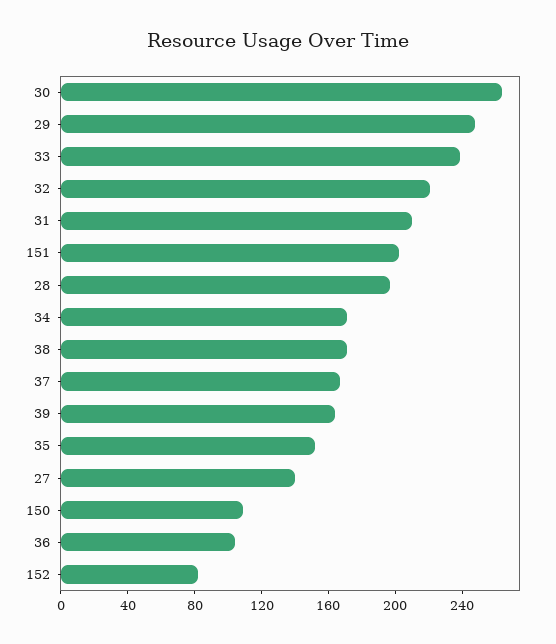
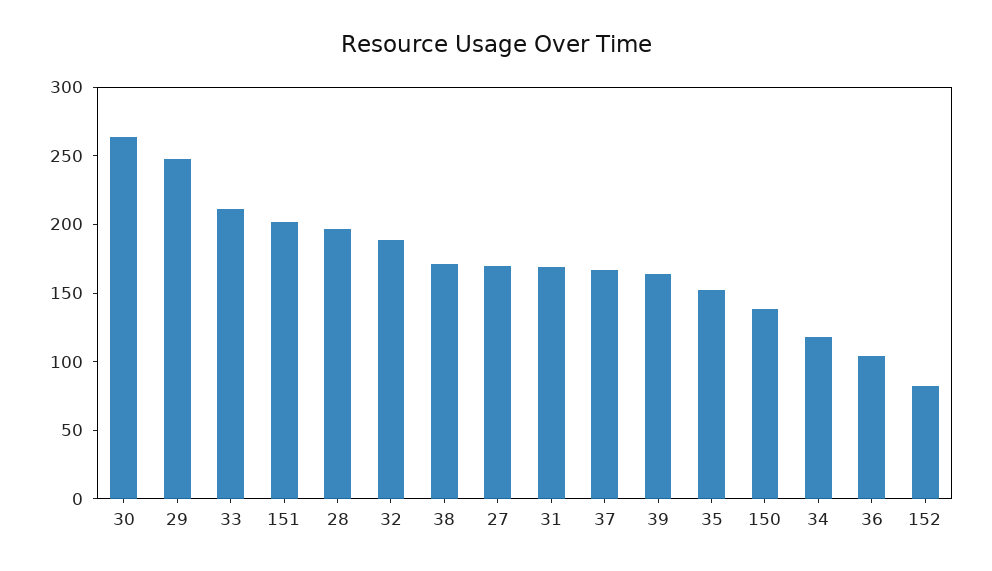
33: 240 -> 210
32: 220 -> 190
31: 210 -> 170
34: 170 -> 120
27: 140 -> 170
150: 110 -> 140

